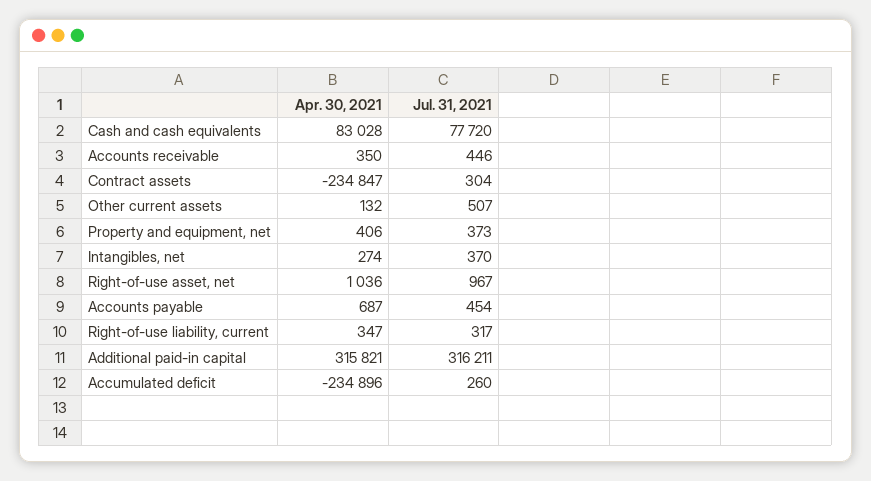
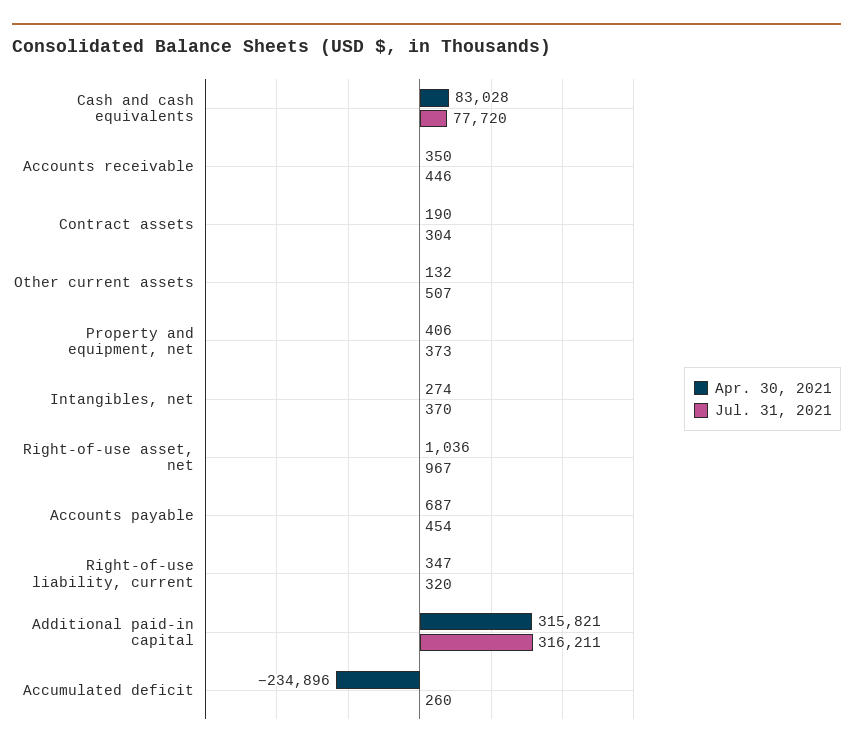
Apr. 30, 2021, Contract assets: -234847 -> 190
Jul. 31, 2021, Right-of-use liability, current: 317 -> 320

